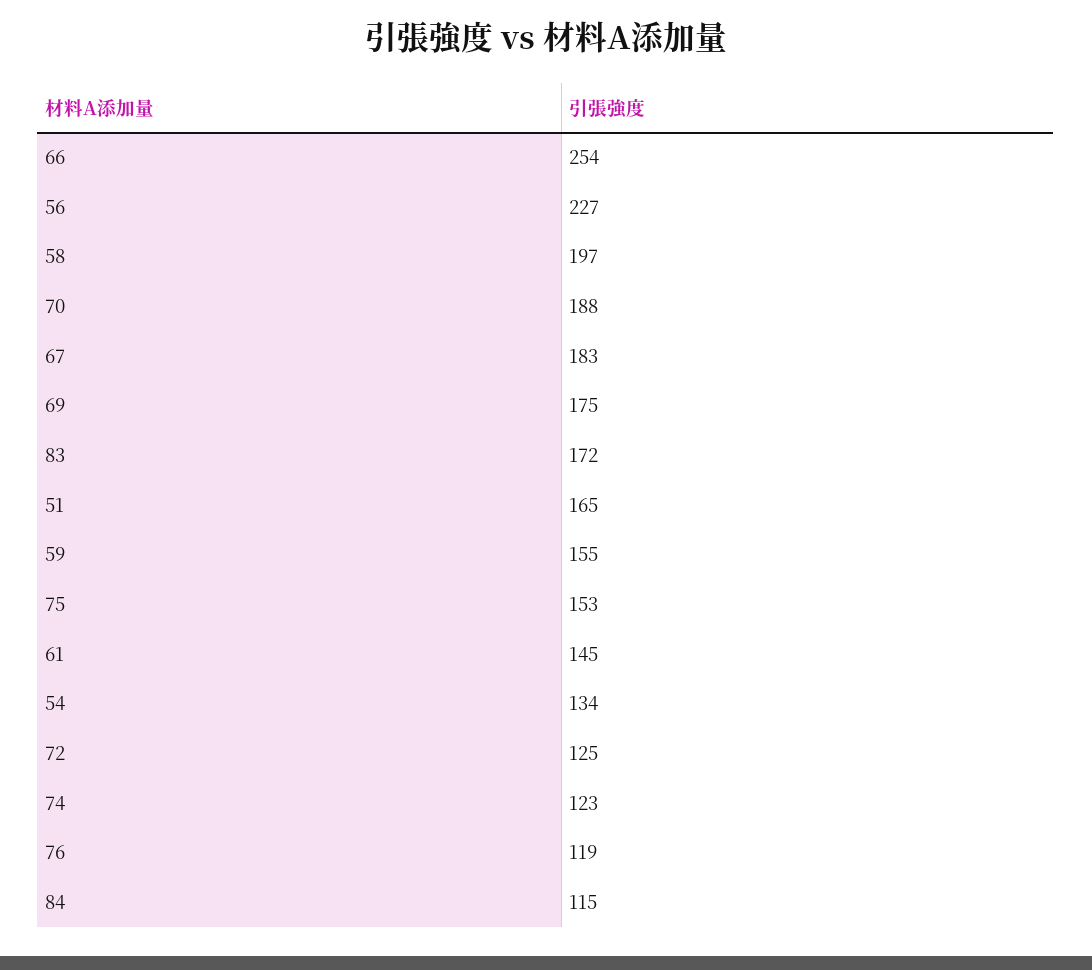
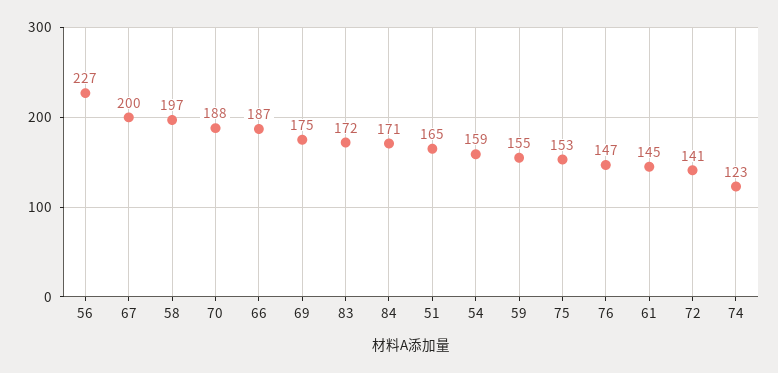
66: 254 -> 187
67: 183 -> 200
54: 134 -> 159
72: 125 -> 141
76: 119 -> 147
84: 115 -> 171

